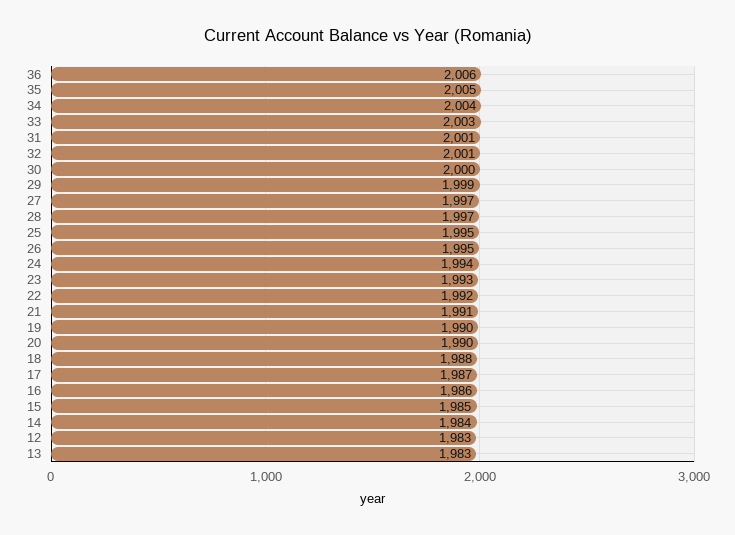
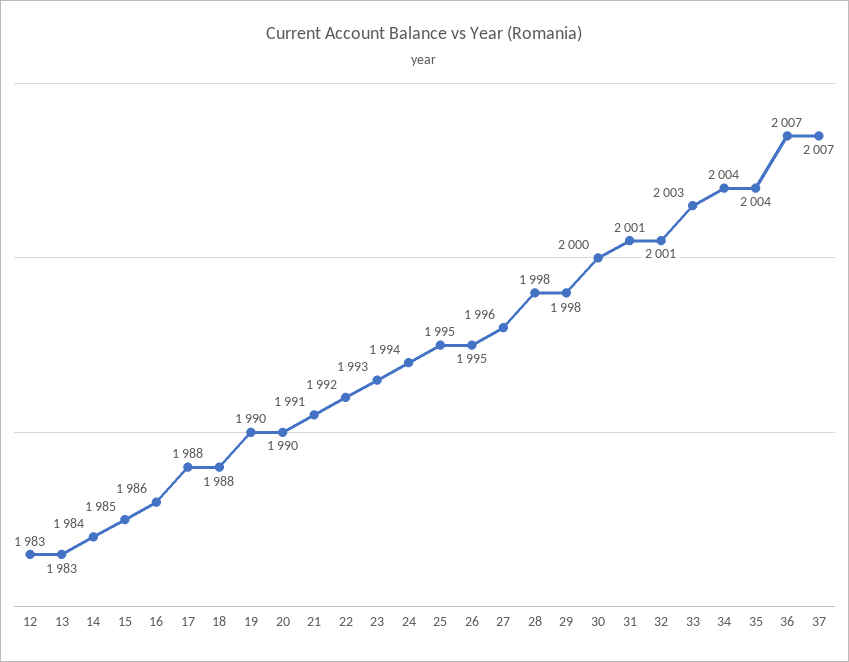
36: 2006 -> 2007
35: 2005 -> 2004
29: 1999 -> 1998
27: 1997 -> 1996
28: 1997 -> 1998
17: 1987 -> 1988
37: none -> 2007

